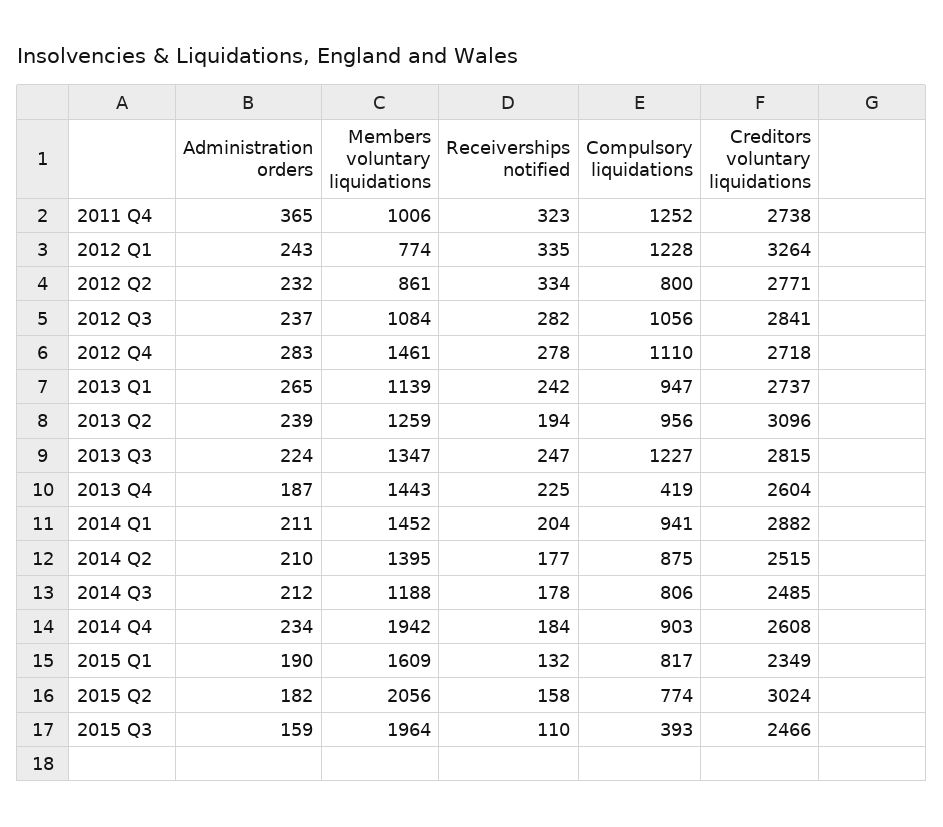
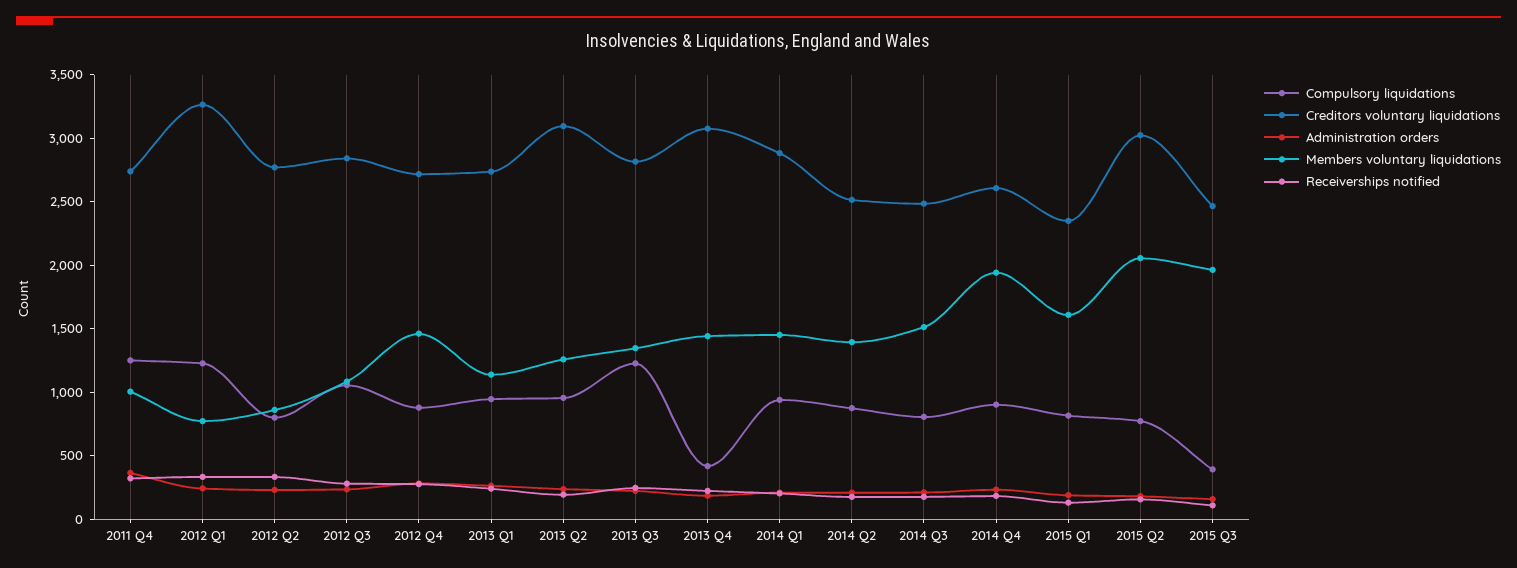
Compulsory liquidations, 2012 Q4: 1110 -> 900
Creditors voluntary liquidations, 2013 Q4: 2604 -> 3100
Members voluntary liquidations, 2014 Q3: 1188 -> 1500

